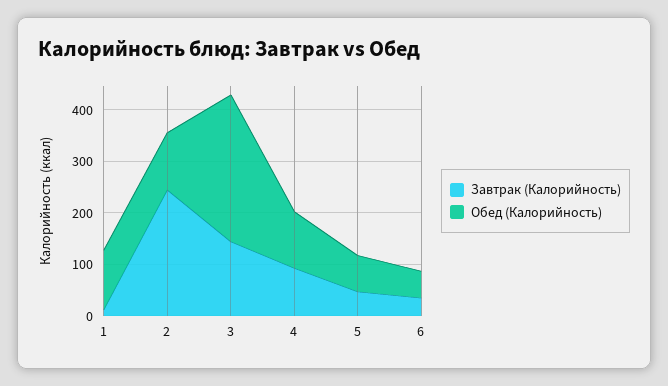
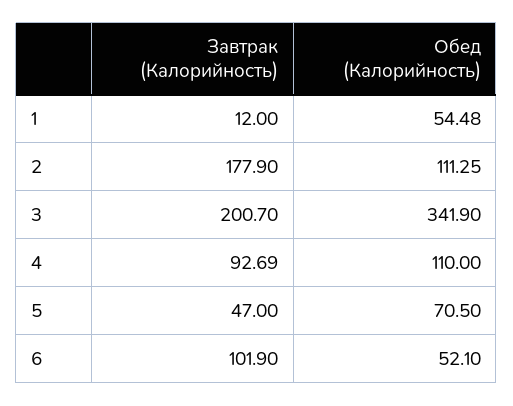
Обед (Калорийность), 1: 120 -> 54.48
Завтрак (Калорийность), 2: 240 -> 177.9
Завтрак (Калорийность), 3: 140 -> 200.7
Обед (Калорийность), 3: 280 -> 341.9
Завтрак (Калорийность), 6: 40 -> 101.9

